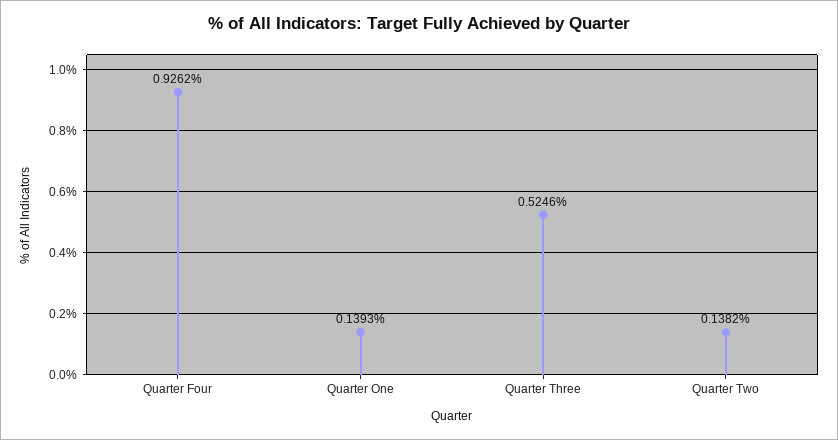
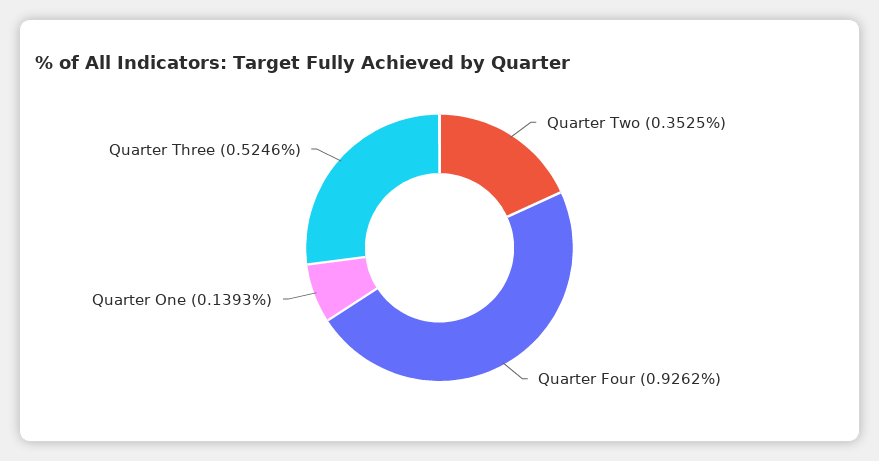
Quarter Two: 0.1382 -> 0.3525

